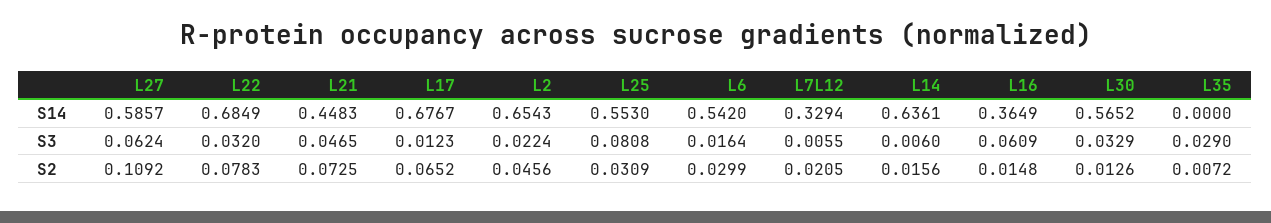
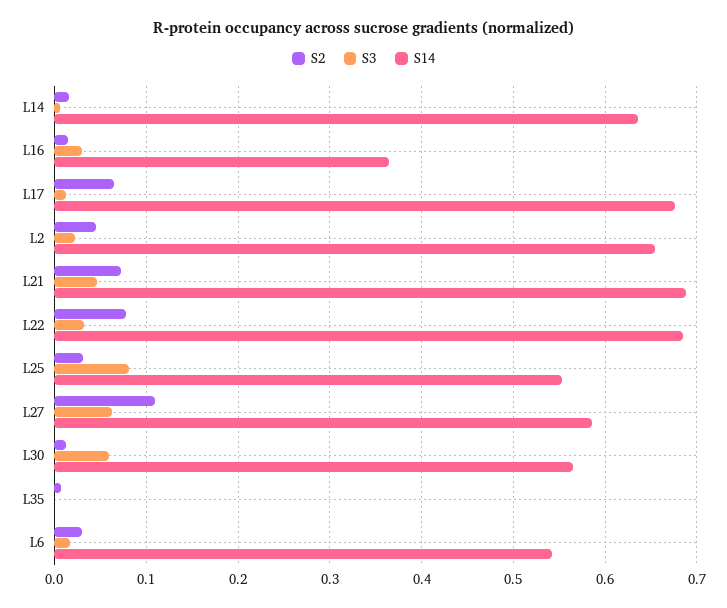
S14, L21: 0.4483 -> 0.69
S14, L7L12: 0.3294 -> none
S3, L7L12: 0.0055 -> none
S3, L16: 0.0609 -> 0.03
S3, L30: 0.0329 -> 0.06
S3, L35: 0.029 -> 0
S2, L7L12: 0.0205 -> none

